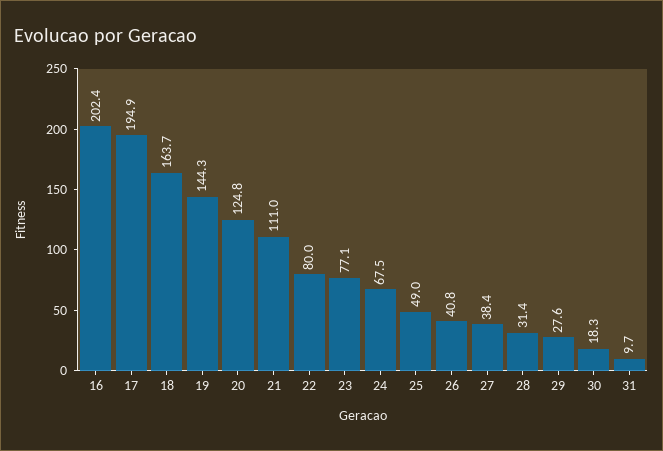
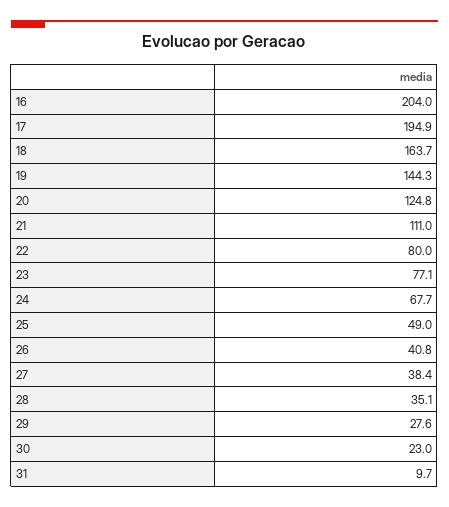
16: 202.4 -> 204
24: 67.5 -> 67.7
28: 31.4 -> 35.1
30: 18.3 -> 23

